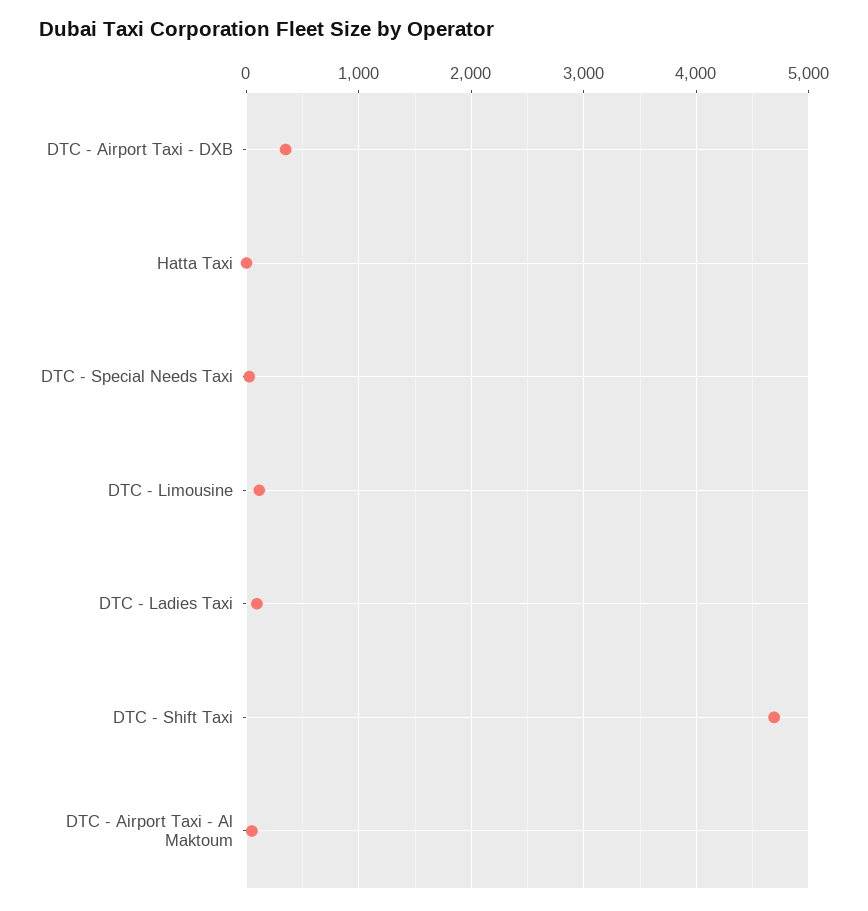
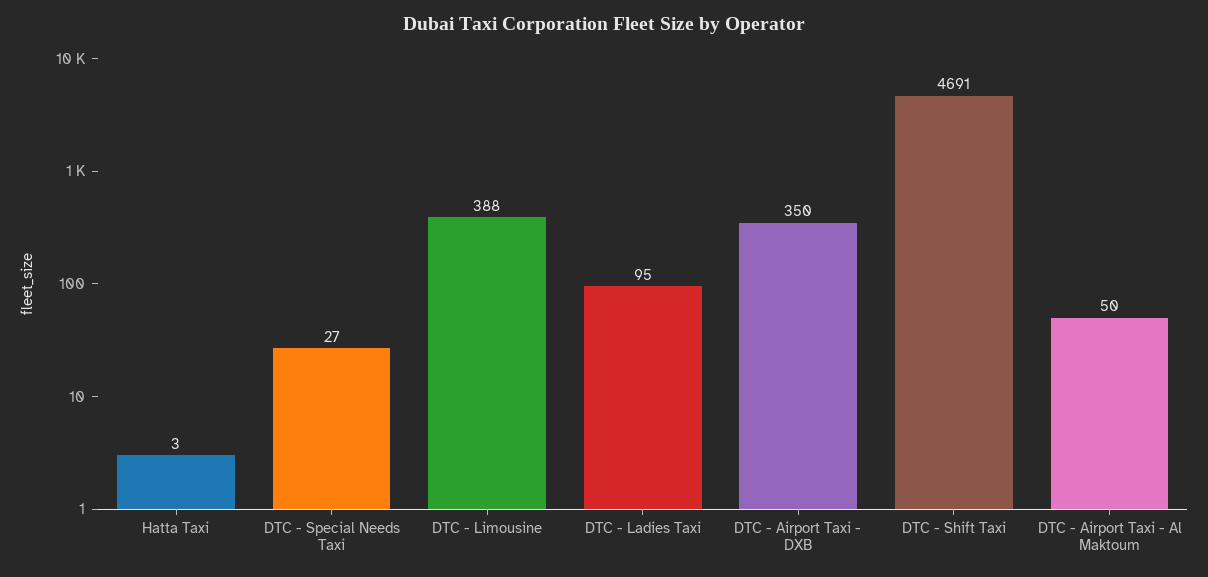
DTC - Limousine: 100 -> 388

